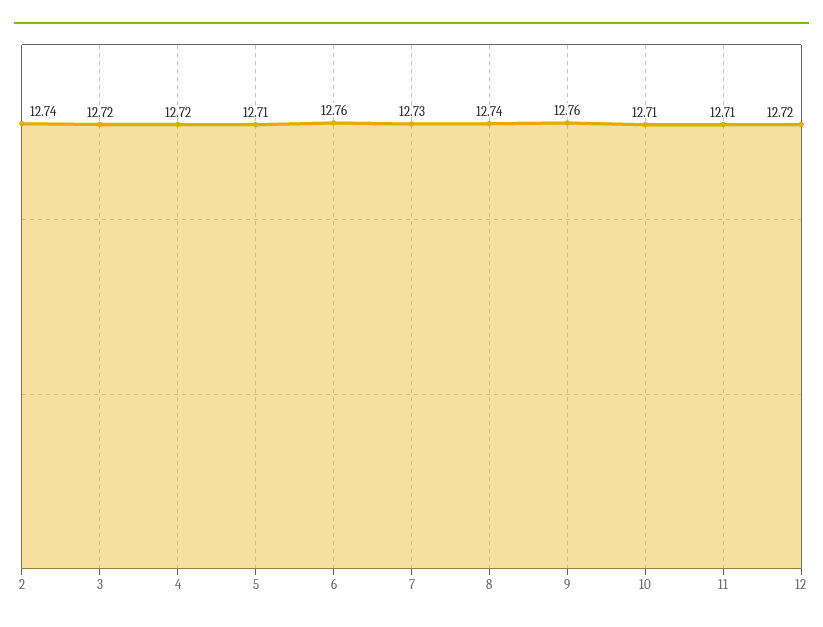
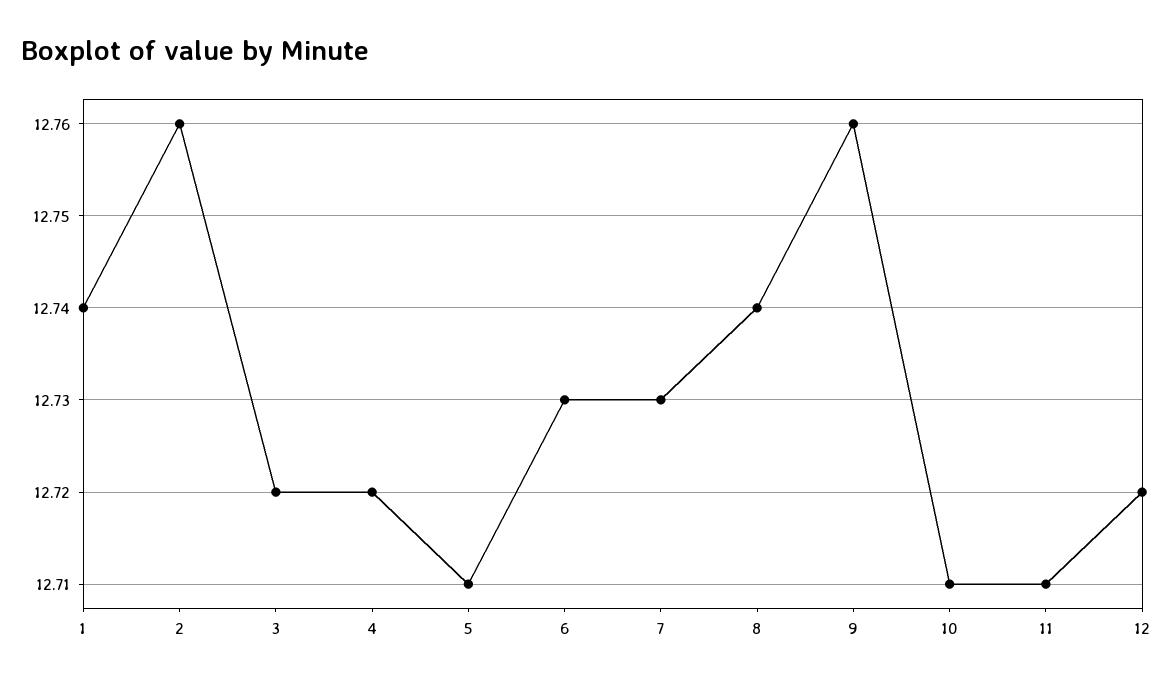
2: 12.74 -> 12.76
6: 12.76 -> 12.73
1: none -> 12.74

